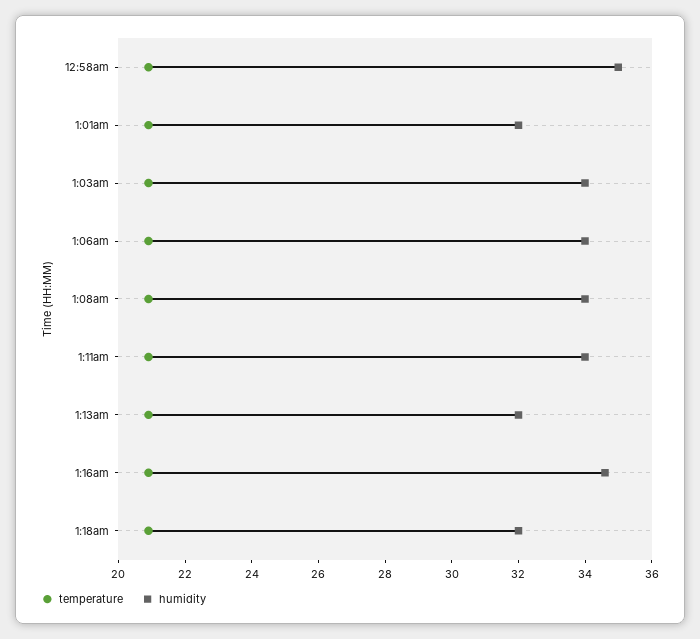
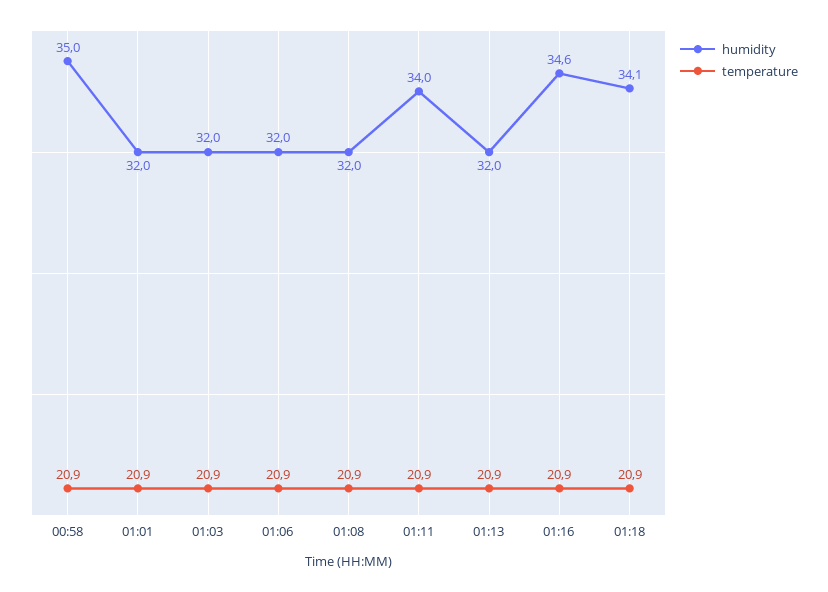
humidity, 1:03am: 34 -> 32
humidity, 1:06am: 34 -> 32
humidity, 1:08am: 34 -> 32
humidity, 1:18am: 32 -> 34.1

